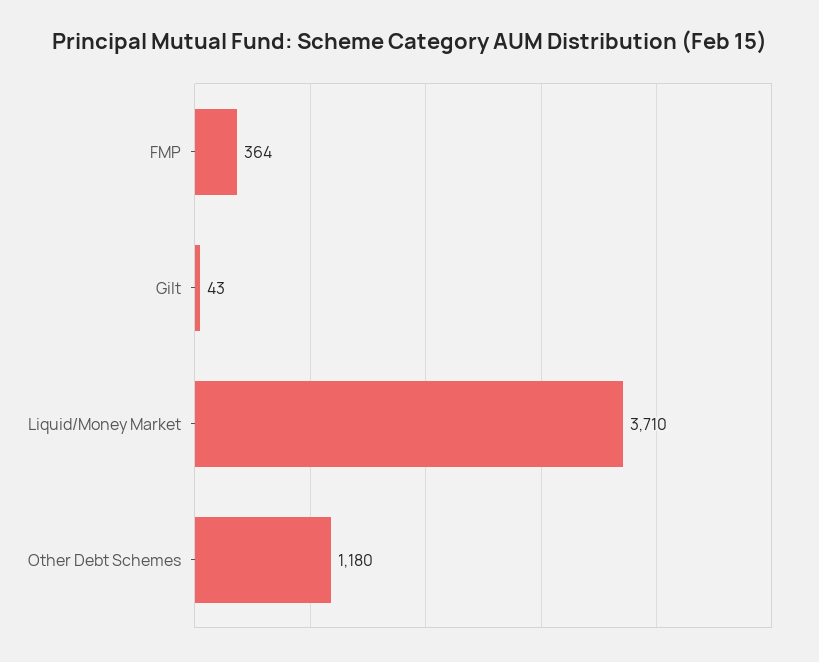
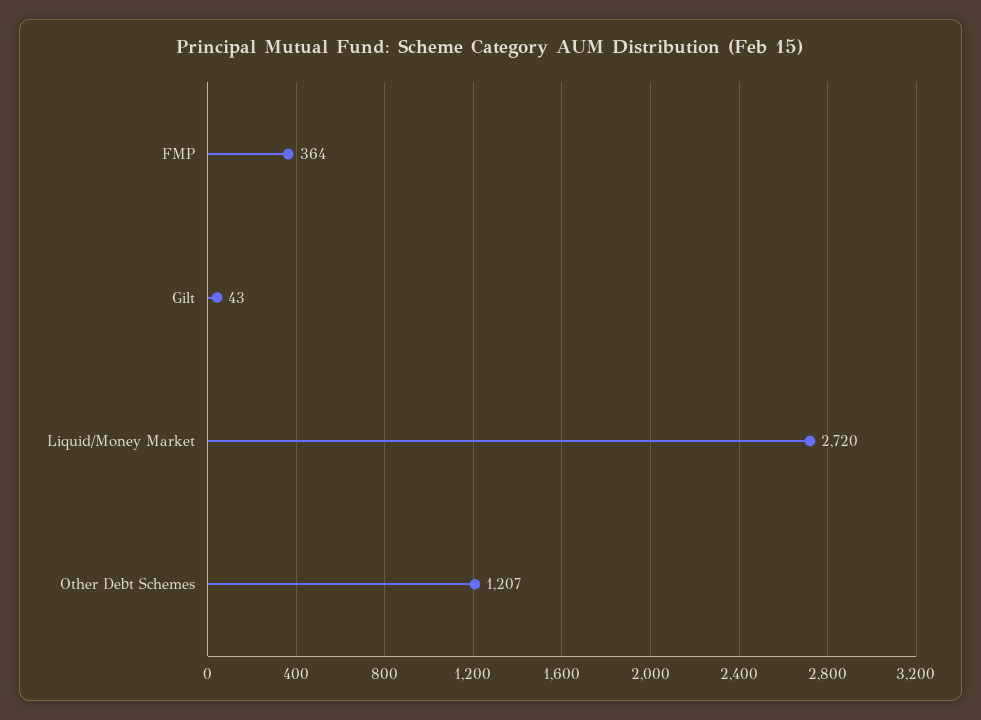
Liquid/Money Market: 3710 -> 2720
Other Debt Schemes: 1180 -> 1207

